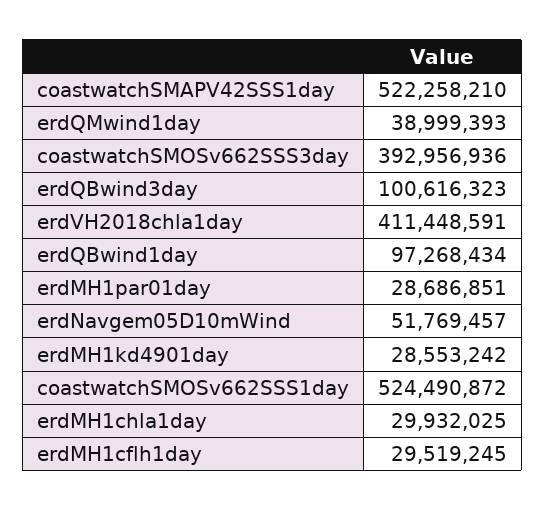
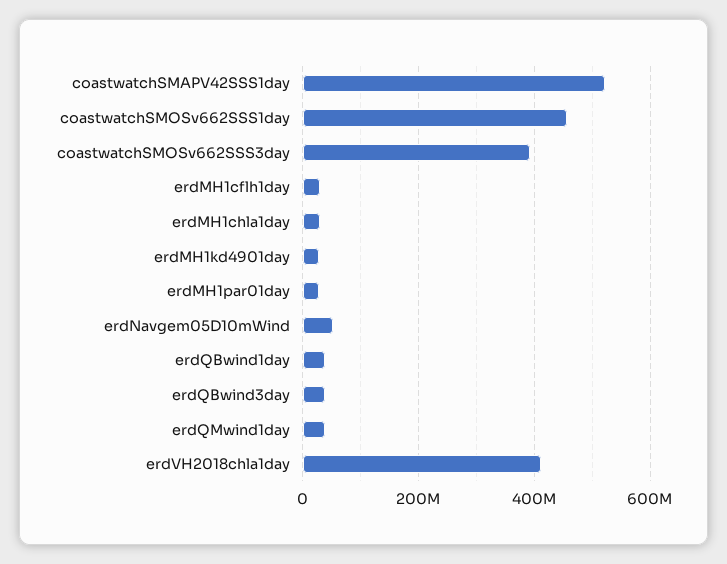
erdQBwind3day: 100616323 -> 40000000
erdQBwind1day: 97268434 -> 40000000
coastwatchSMOSv662SSS1day: 524490872 -> 460000000

